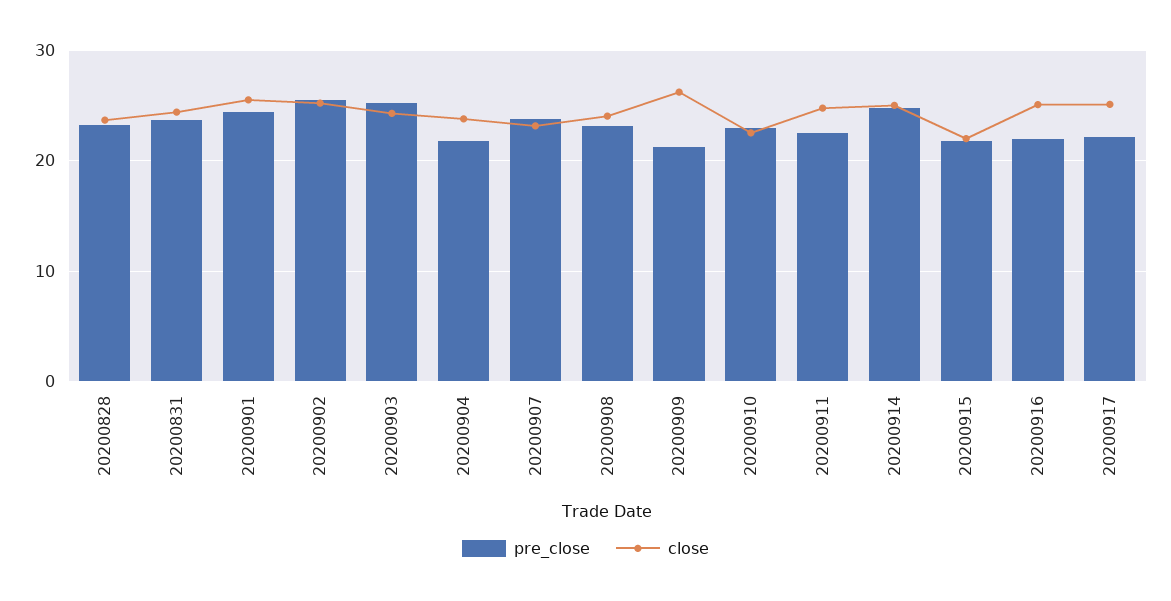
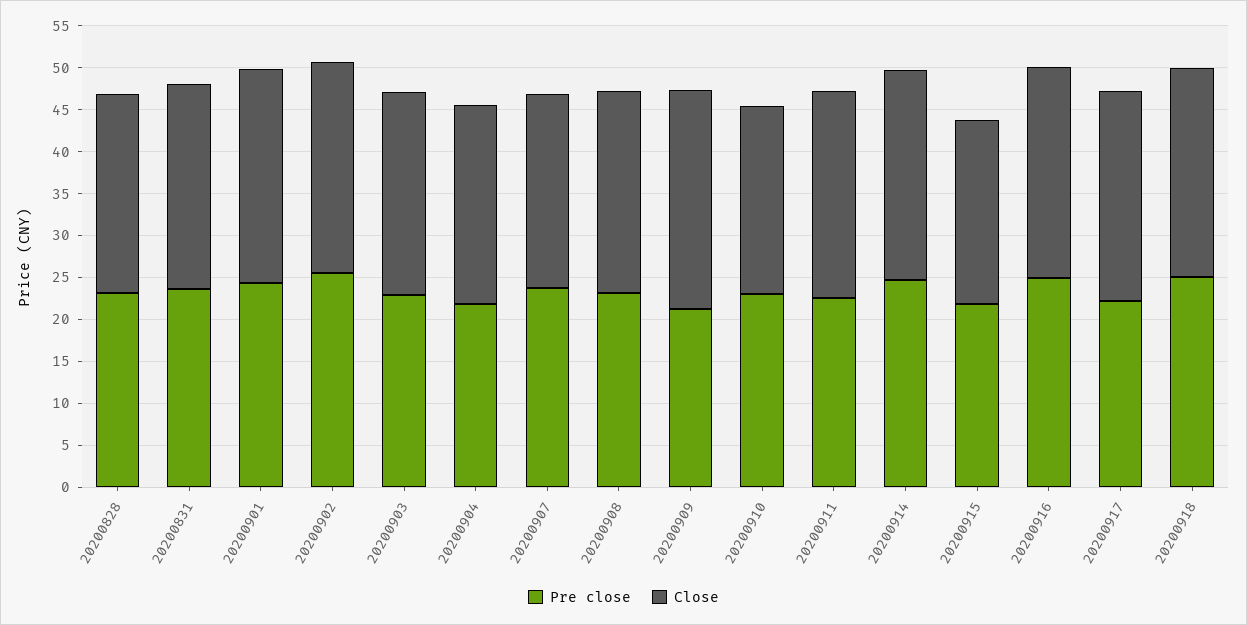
pre_close, 20200903: 25 -> 23
pre_close, 20200916: 22 -> 25
pre_close, 20200918: none -> 25
close, 20200918: none -> 25

